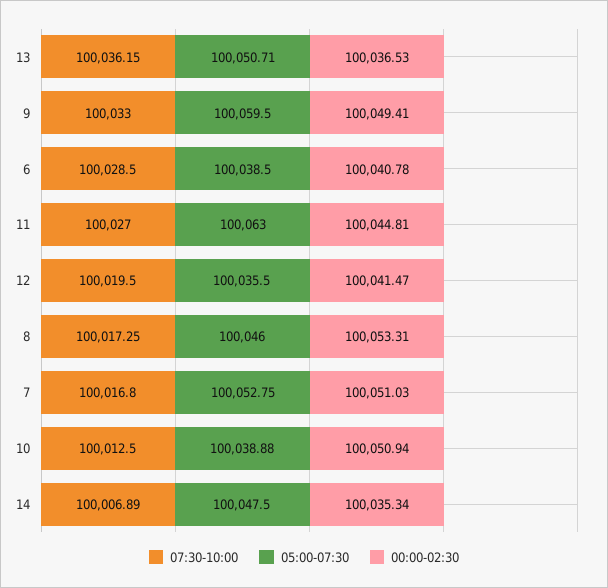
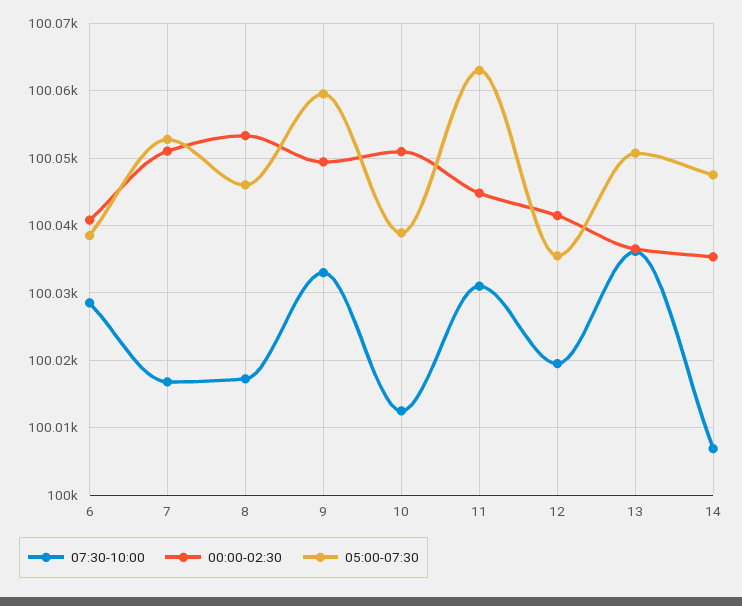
07:30-10:00, 11: 100027 -> 100031

